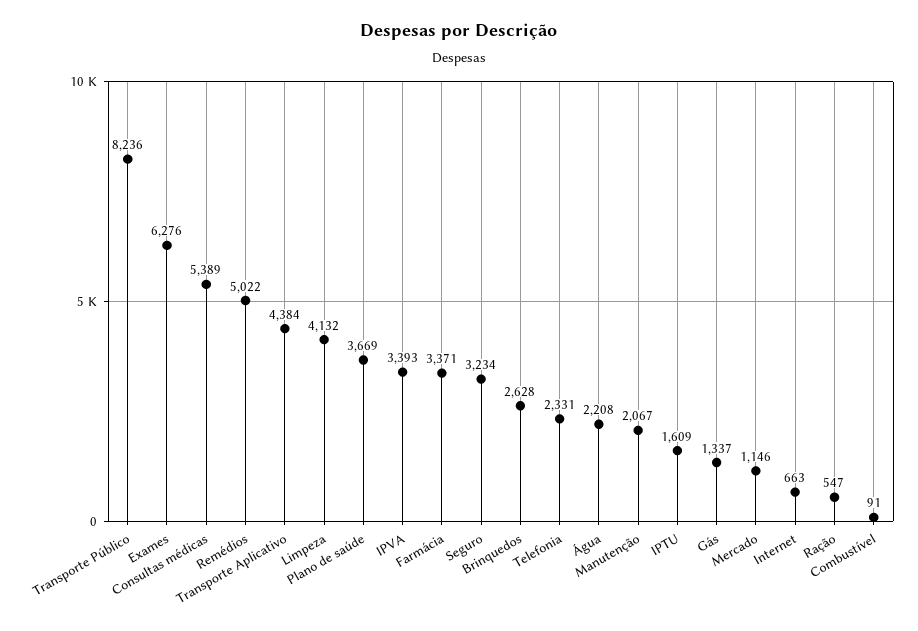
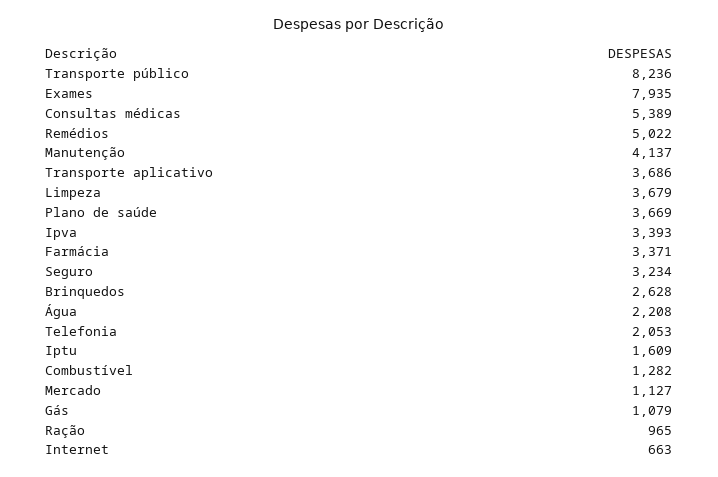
Exames: 6276 -> 7935
Transporte Aplicativo: 4384 -> 3686
Limpeza: 4132 -> 3679
Telefonia: 2331 -> 2053
Manutenção: 2067 -> 4137
Gás: 1337 -> 1079
Mercado: 1146 -> 1127
Ração: 547 -> 965
Combustível: 91 -> 1282

